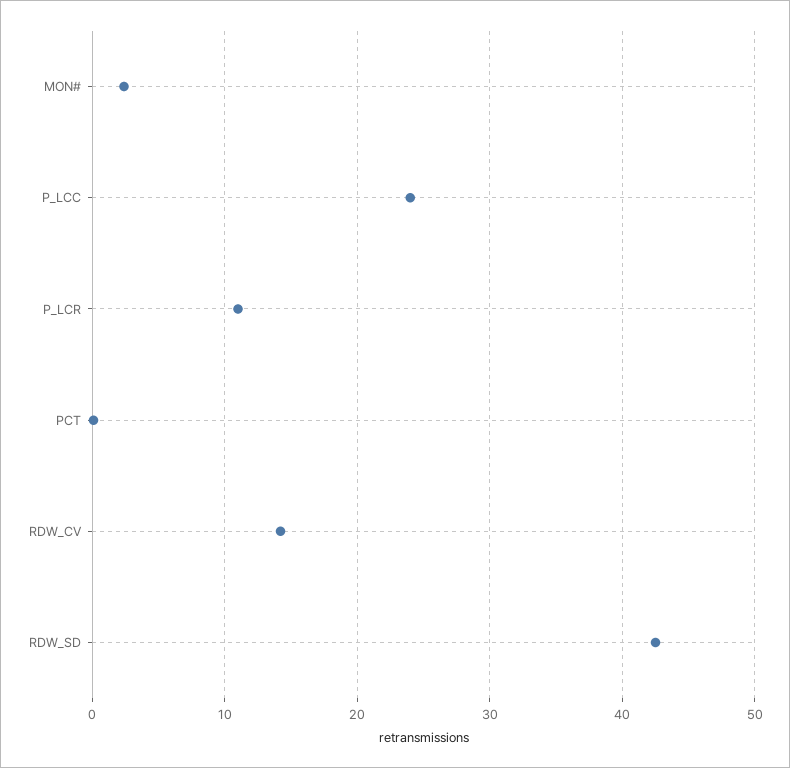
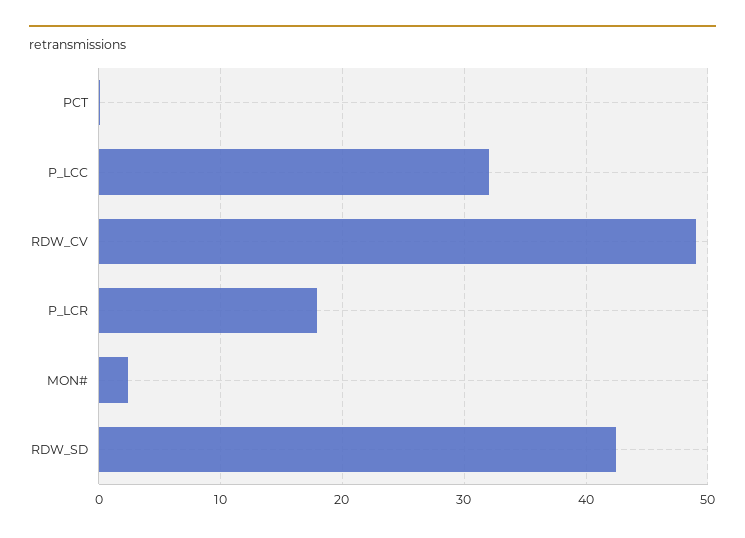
P_LCC: 24 -> 32
P_LCR: 11 -> 18
RDW_CV: 14 -> 49

